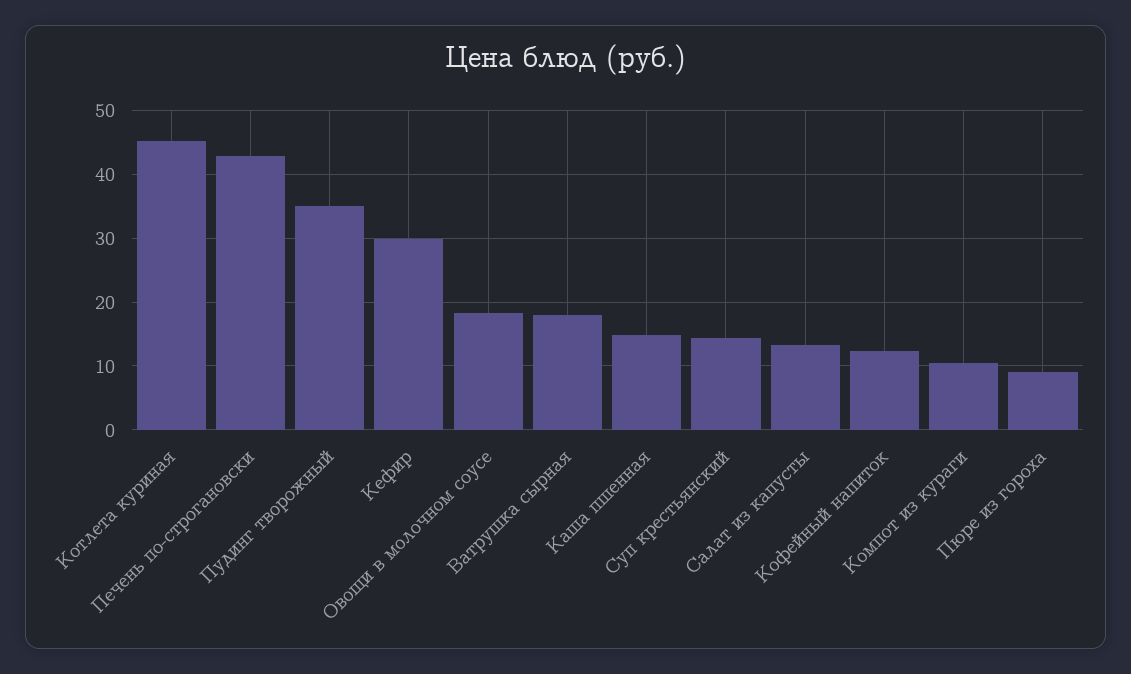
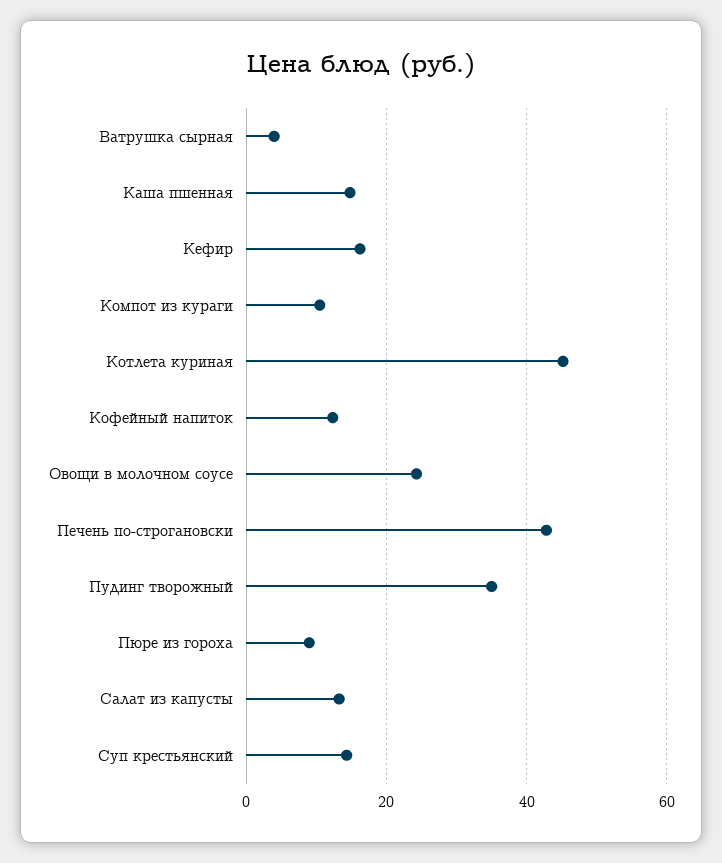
Кефир: 30 -> 16
Овощи в молочном соусе: 18 -> 24
Ватрушка сырная: 18 -> 4

